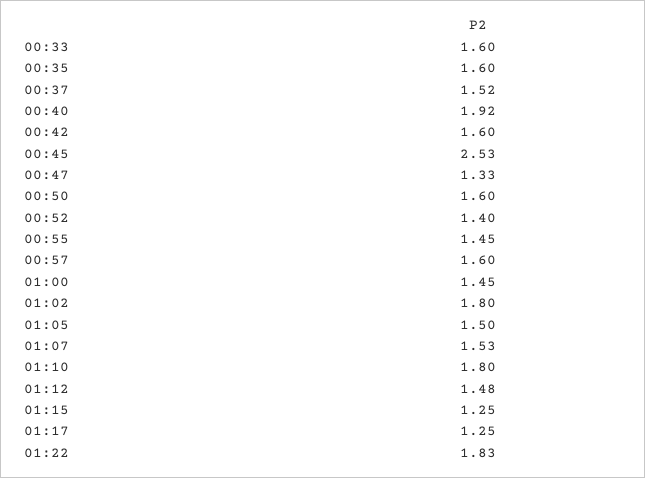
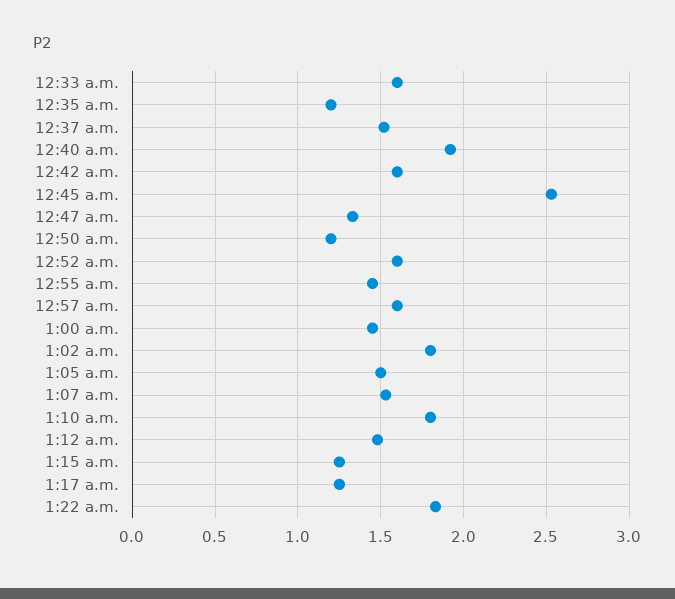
00:35: 1.6 -> 1.2
00:50: 1.6 -> 1.2
00:52: 1.4 -> 1.6

